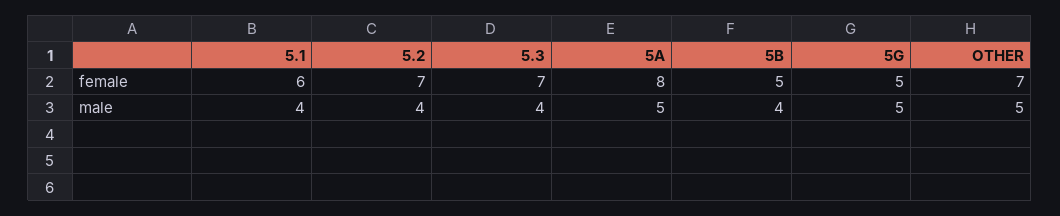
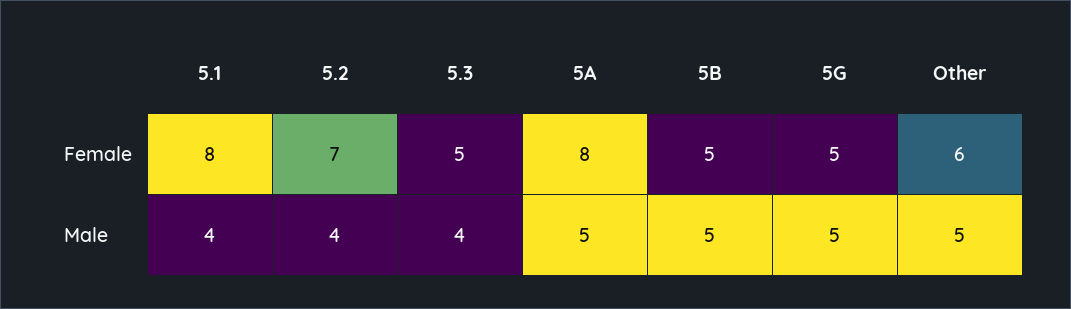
5.1, female: 6 -> 8
5.3, female: 7 -> 5
OTHER, female: 7 -> 6
5B, male: 4 -> 5

